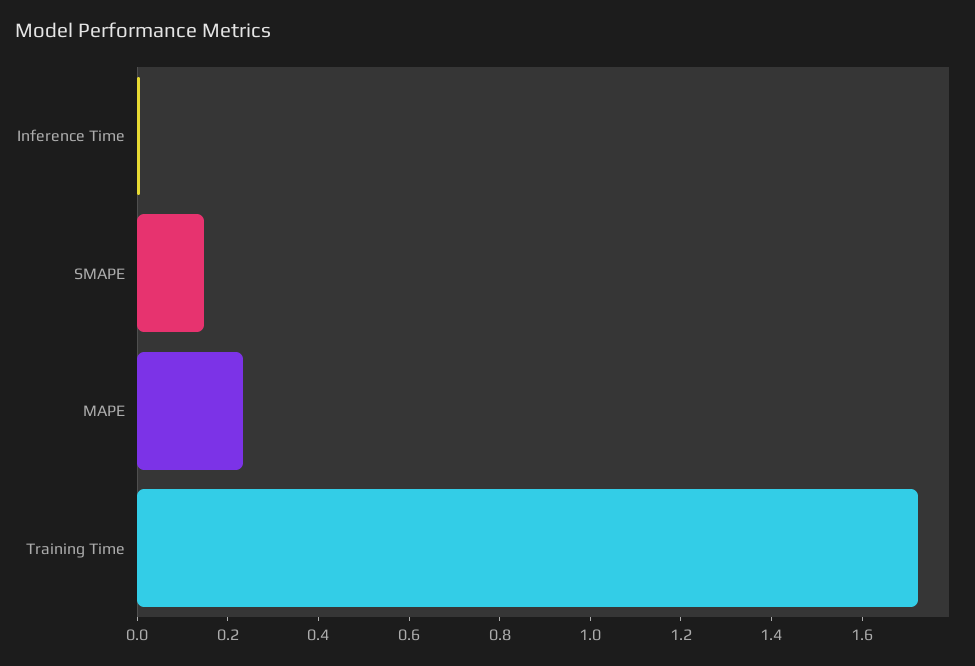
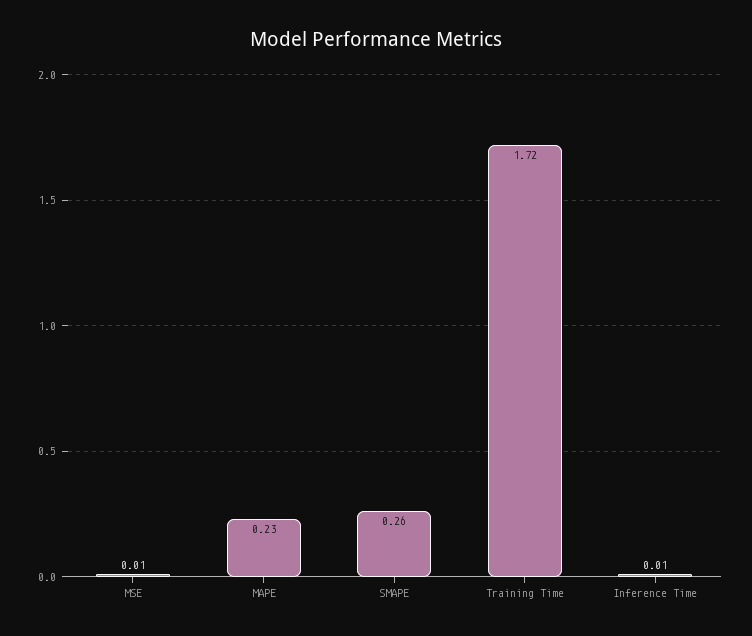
SMAPE: 0.15 -> 0.26
MSE: none -> 0.01

